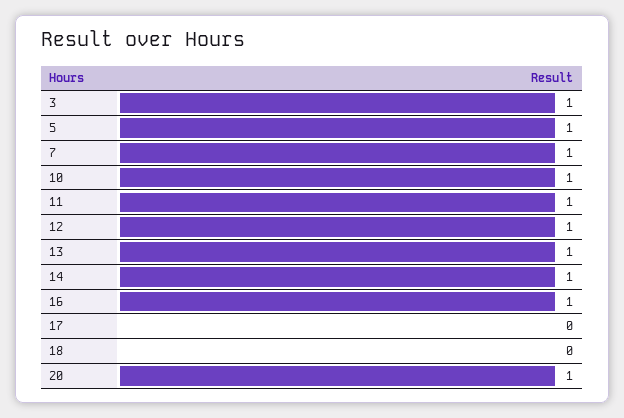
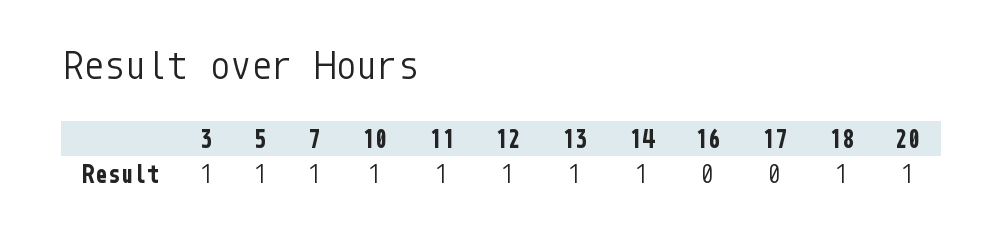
16: 1 -> 0
18: 0 -> 1

